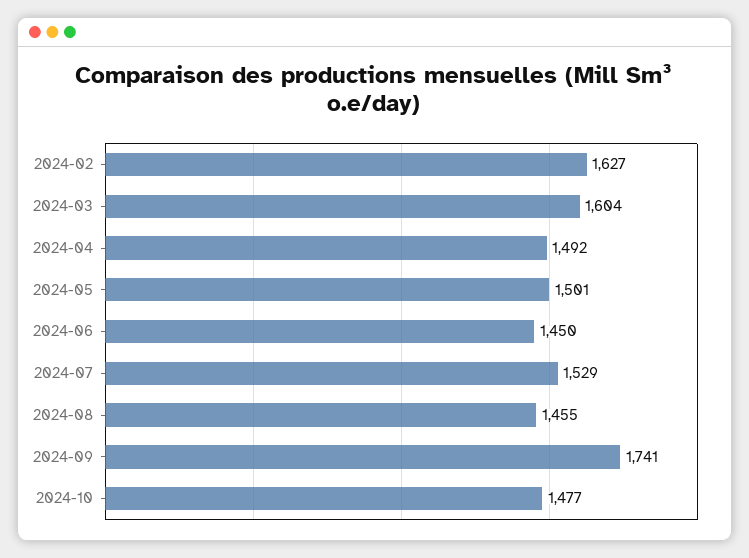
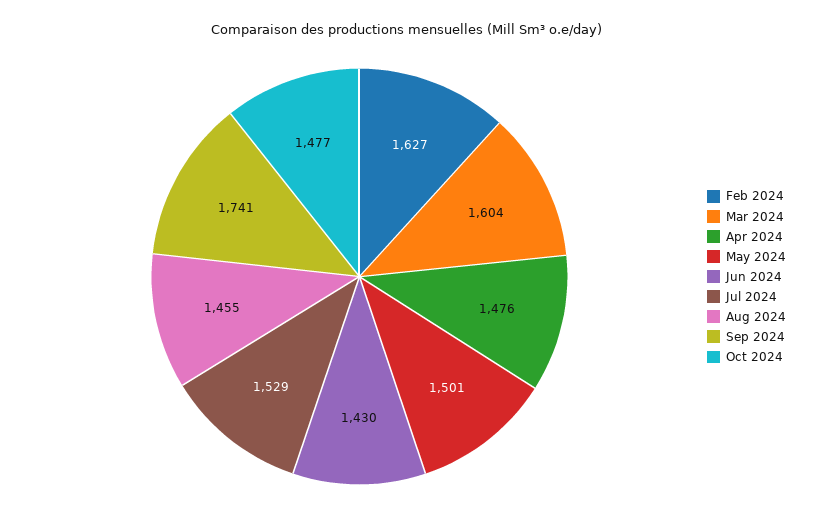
2024-04: 1492 -> 1476
2024-06: 1450 -> 1430

